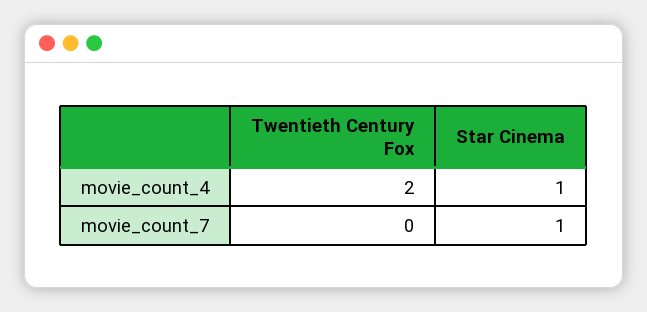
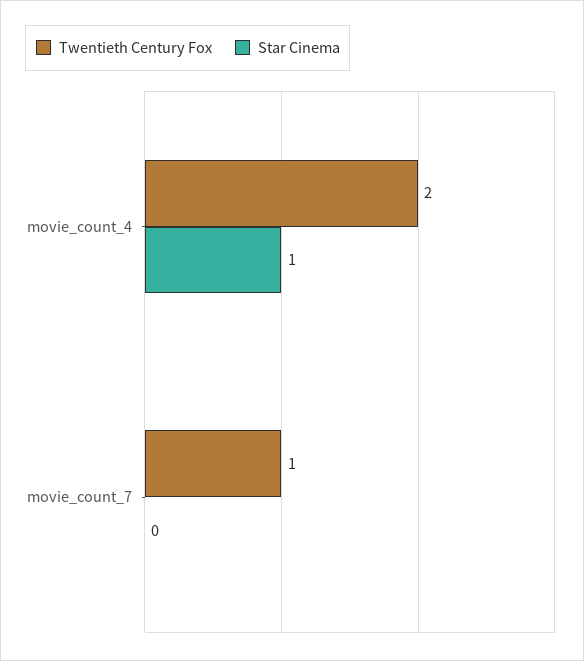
Twentieth Century Fox, movie_count_7: 0 -> 1
Star Cinema, movie_count_7: 1 -> 0

